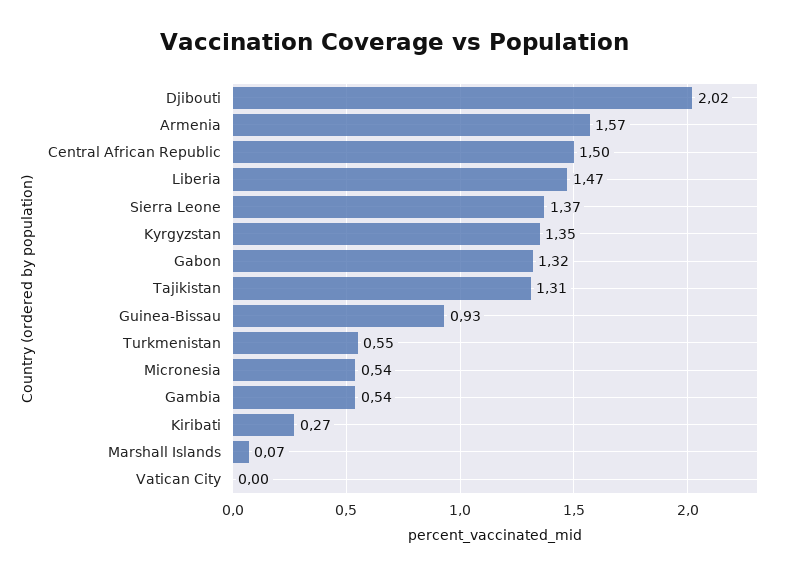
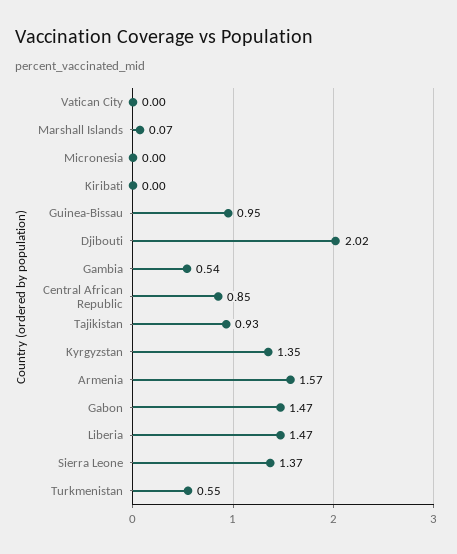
Central African Republic: 1.5 -> 0.85
Gabon: 1.32 -> 1.47
Tajikistan: 1.31 -> 0.93
Guinea-Bissau: 0.93 -> 0.95
Micronesia: 0.54 -> 0
Kiribati: 0.27 -> 0

